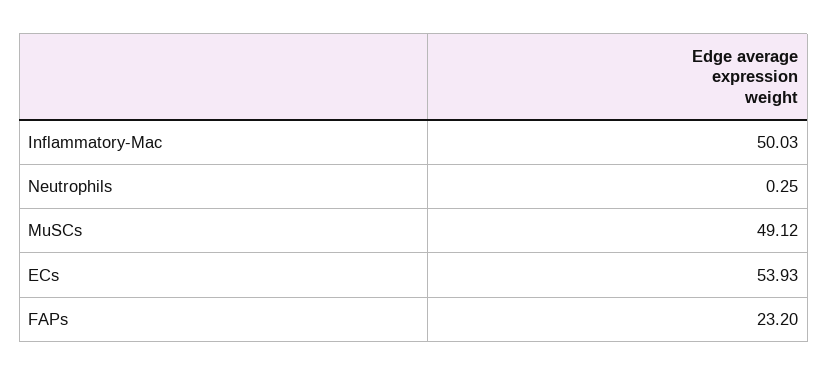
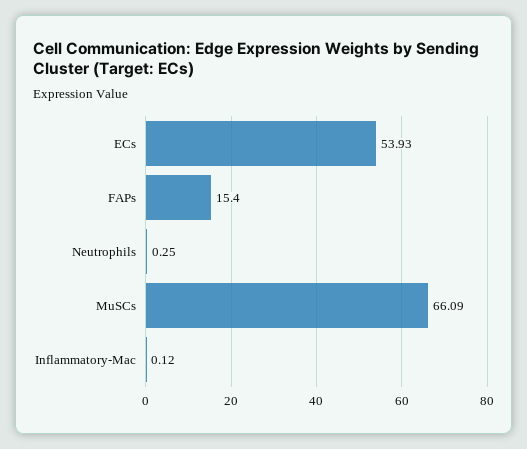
Inflammatory-Mac: 50.03 -> 0.12
MuSCs: 49.12 -> 66.09
FAPs: 23.2 -> 15.4

